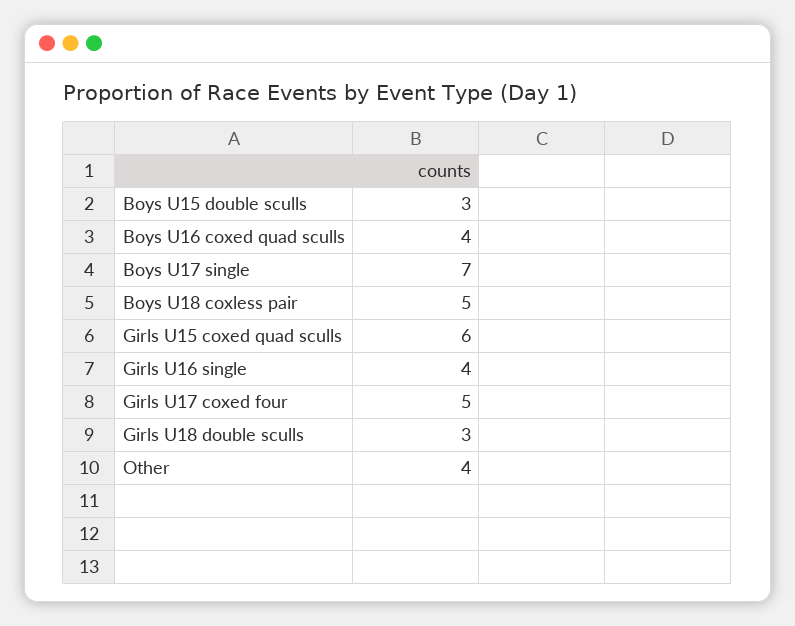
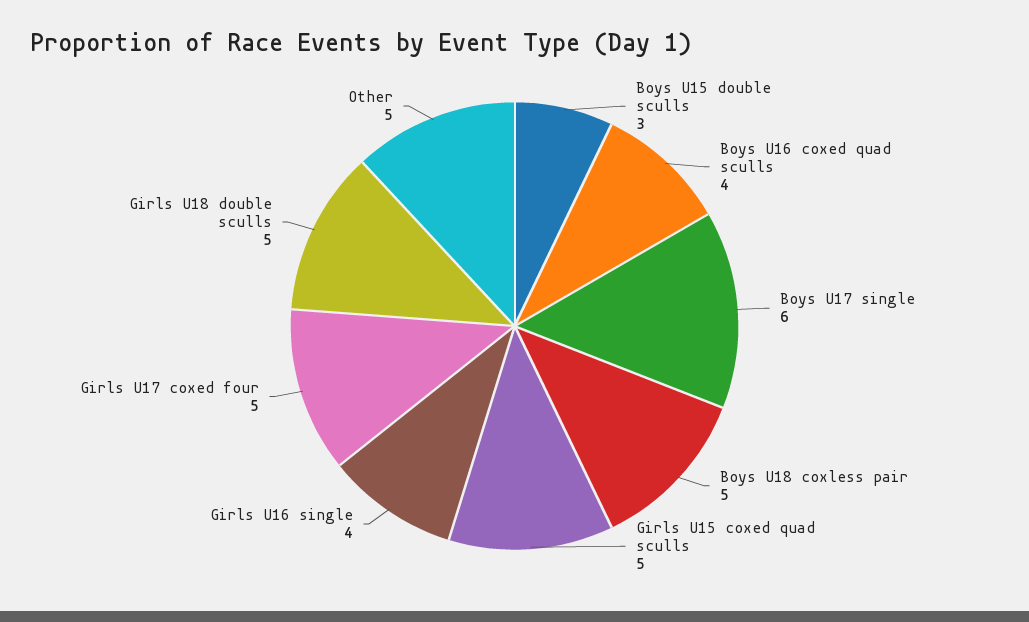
Boys U17 single: 7 -> 6
Girls U15 coxed quad sculls: 6 -> 5
Girls U18 double sculls: 3 -> 5
Other: 4 -> 5

